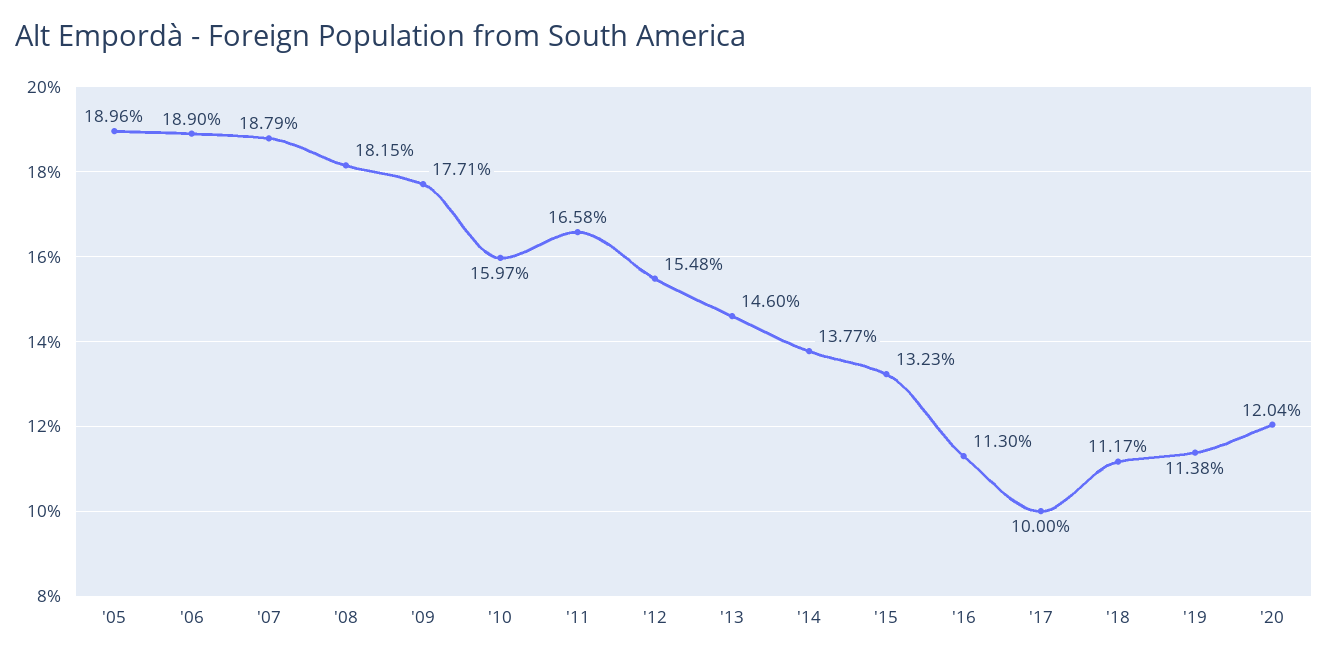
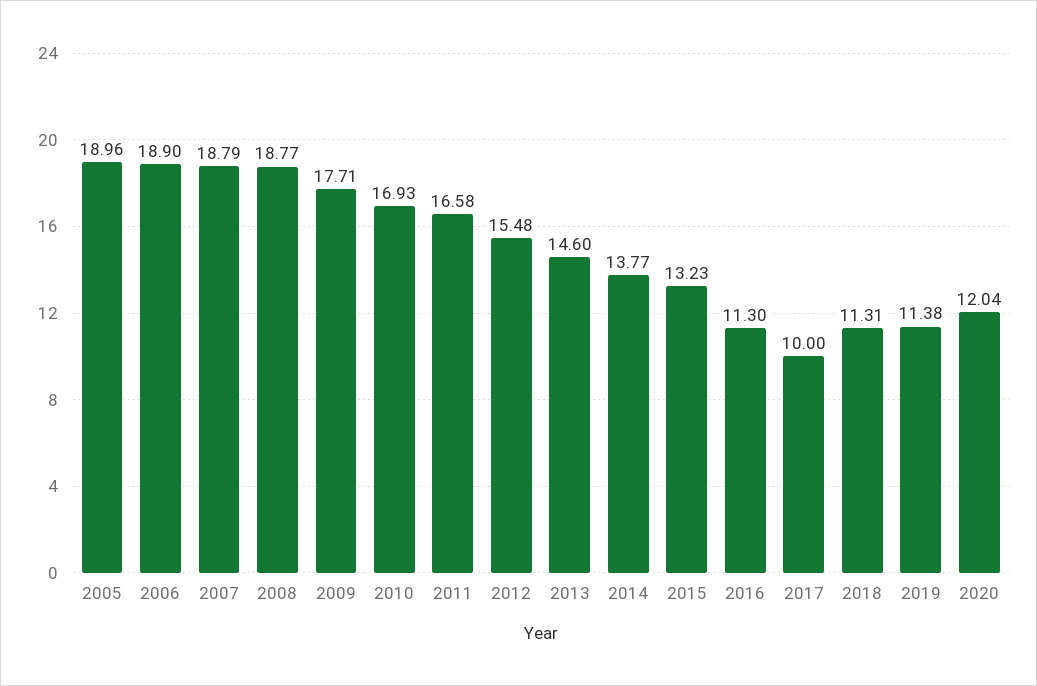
'08: 18.15 -> 18.77
'10: 15.97 -> 16.93
'18: 11.17 -> 11.31

